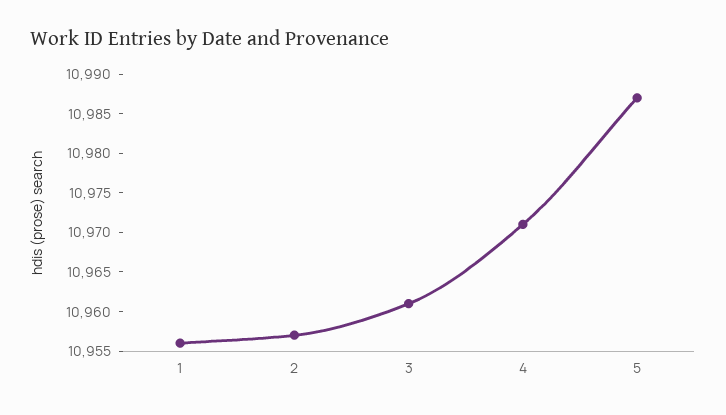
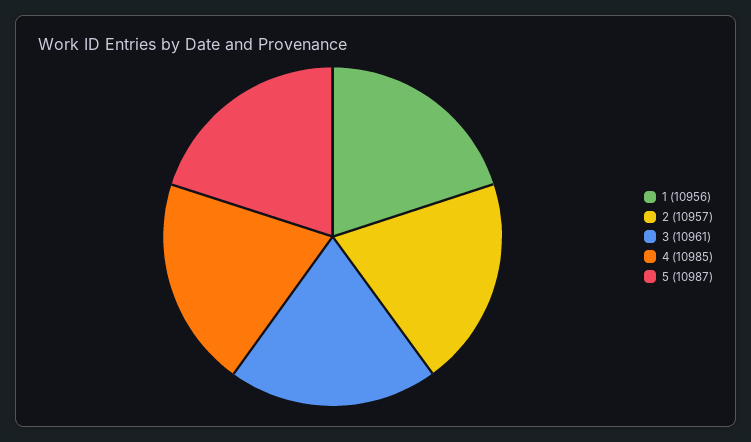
4: 10970 -> 10985

